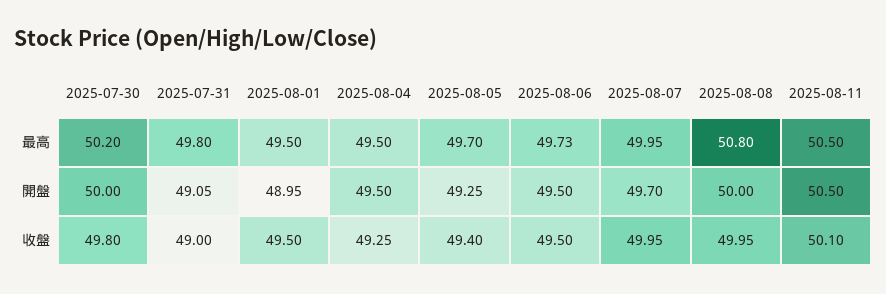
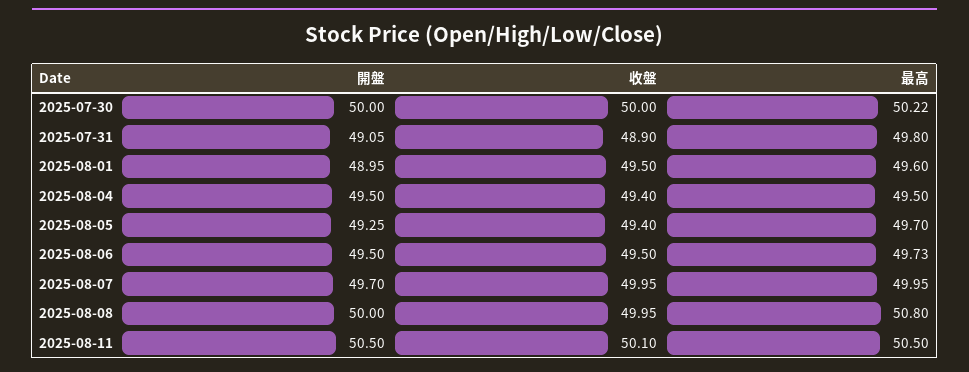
2025-07-30, 最高: 50.2 -> 50.22
2025-08-01, 最高: 49.5 -> 49.6
2025-07-30, 收盤: 49.8 -> 50
2025-07-31, 收盤: 49 -> 48.9
2025-08-04, 收盤: 49.25 -> 49.4

